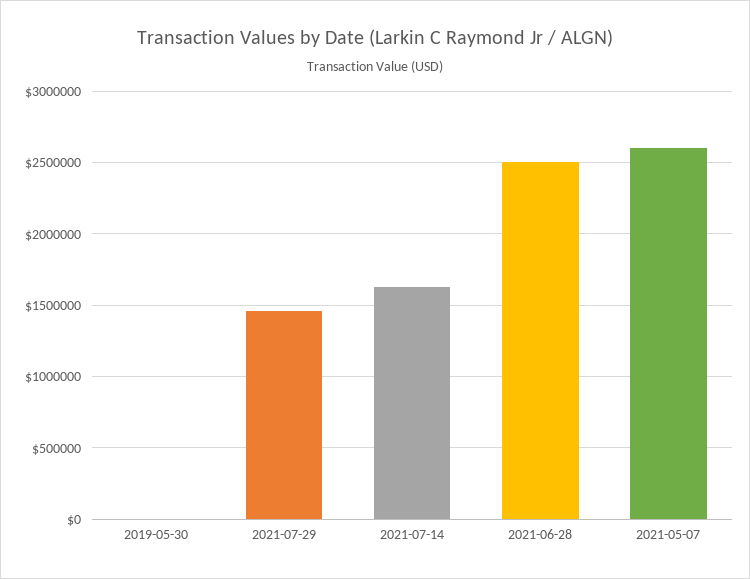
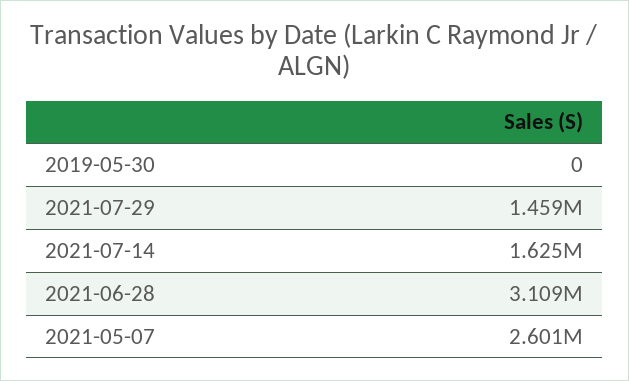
2021-06-28: 2500000 -> 3109000

